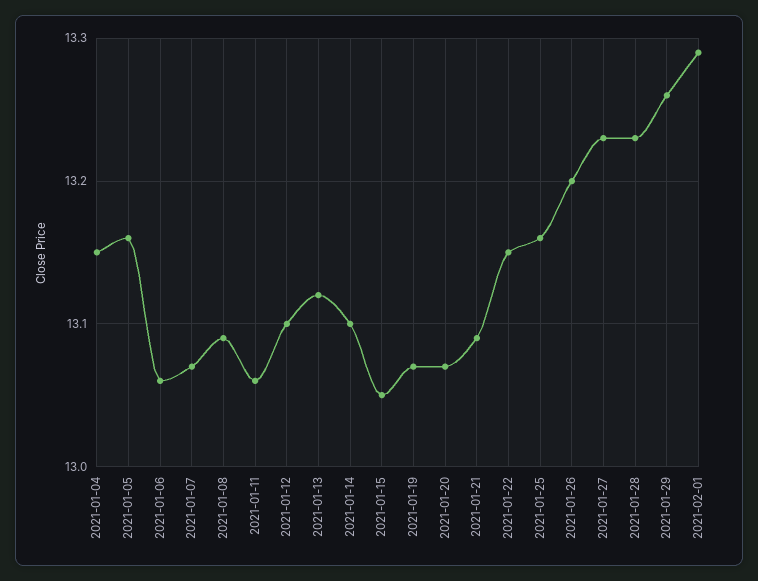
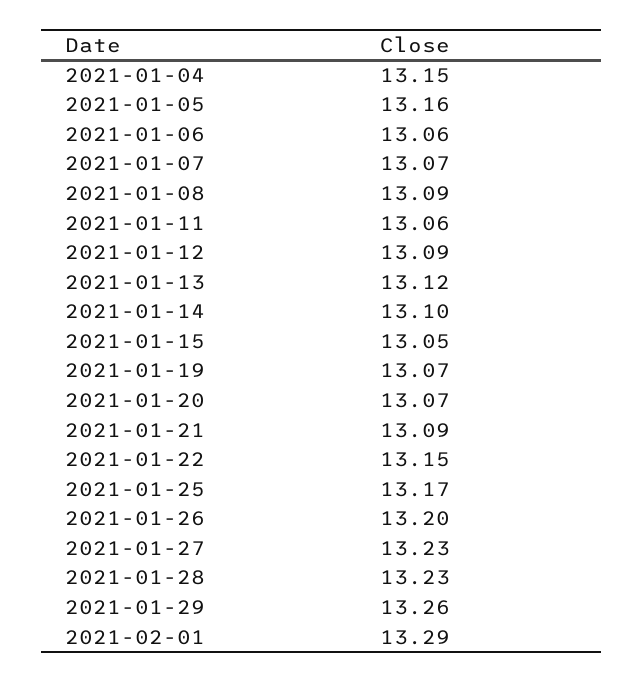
2021-01-12: 13.1 -> 13.09
2021-01-25: 13.16 -> 13.17

